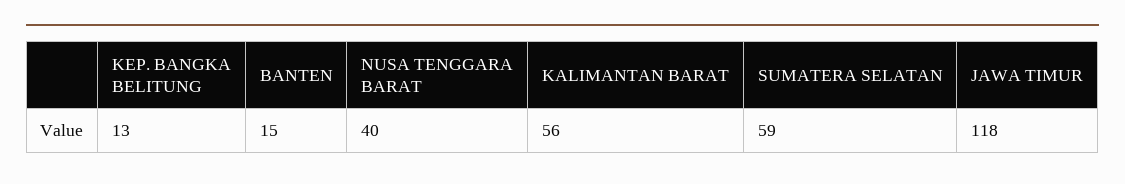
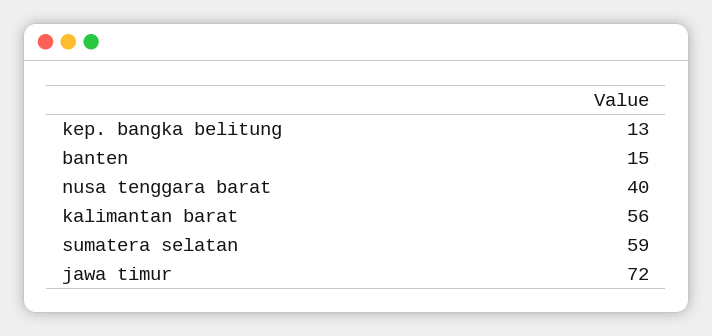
JAWA TIMUR: 118 -> 72

